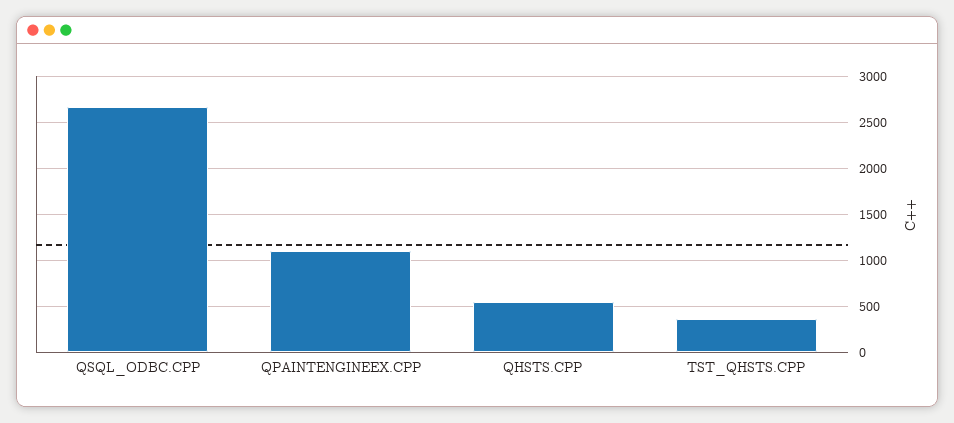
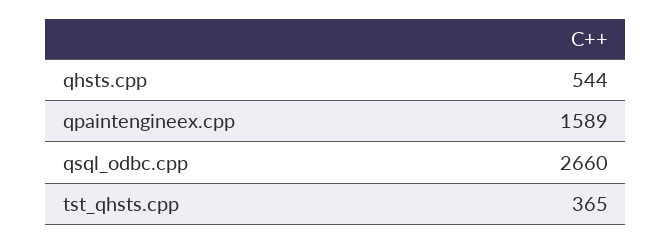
QPAINTENGINEEX.CPP: 1100 -> 1589

